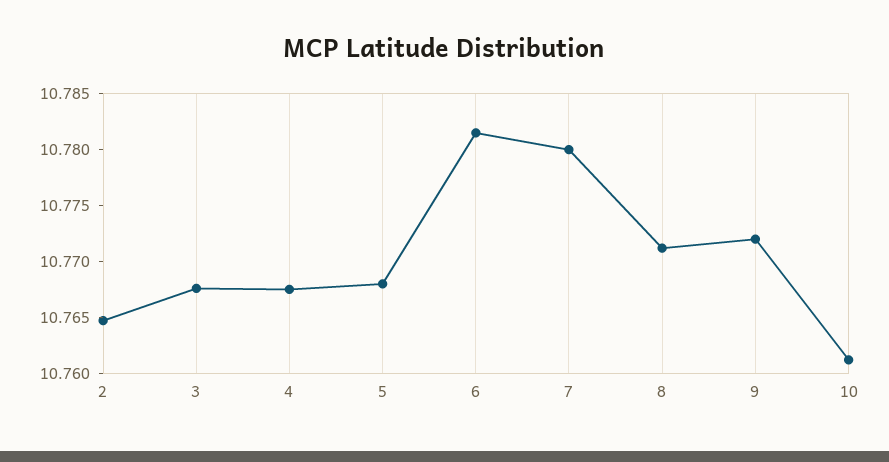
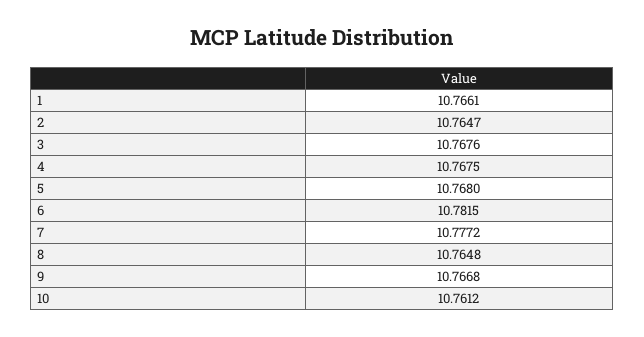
7: 10.78 -> 10.7772
8: 10.771 -> 10.7648
9: 10.772 -> 10.7668
1: none -> 10.7661

